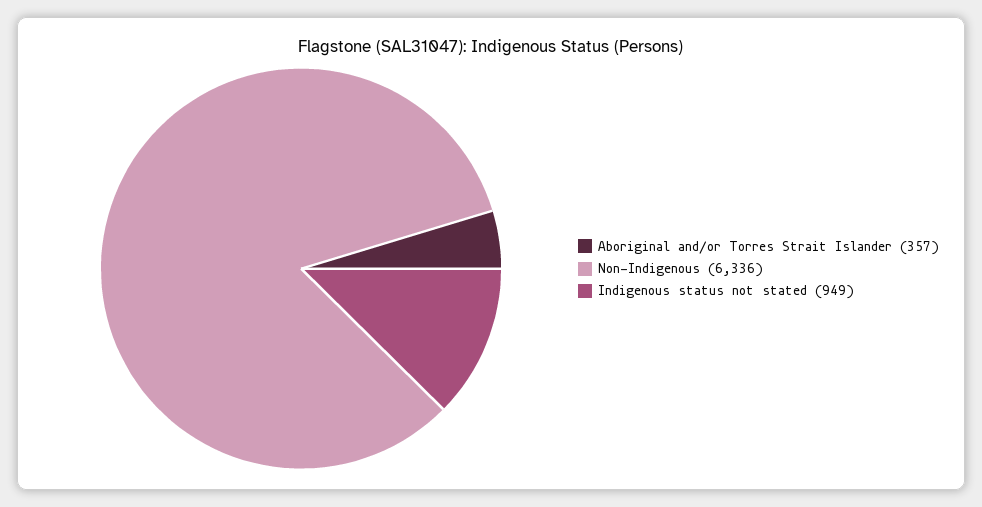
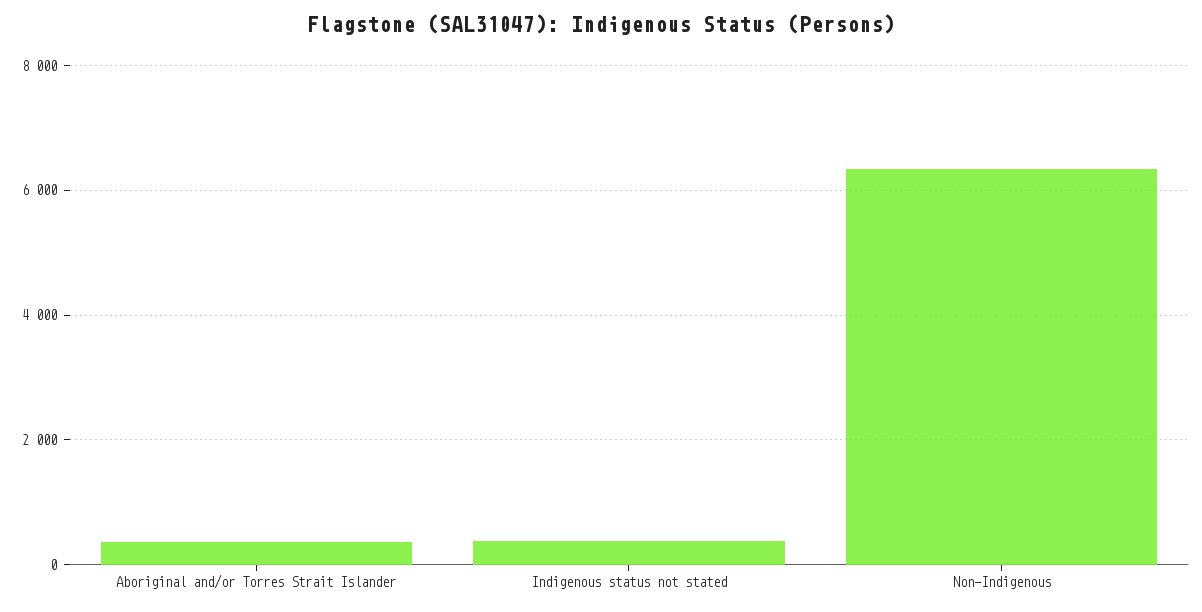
Indigenous status not stated: 949 -> 400

